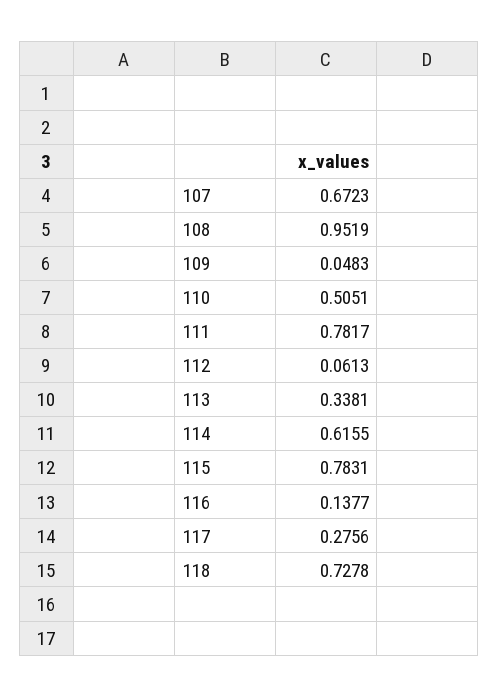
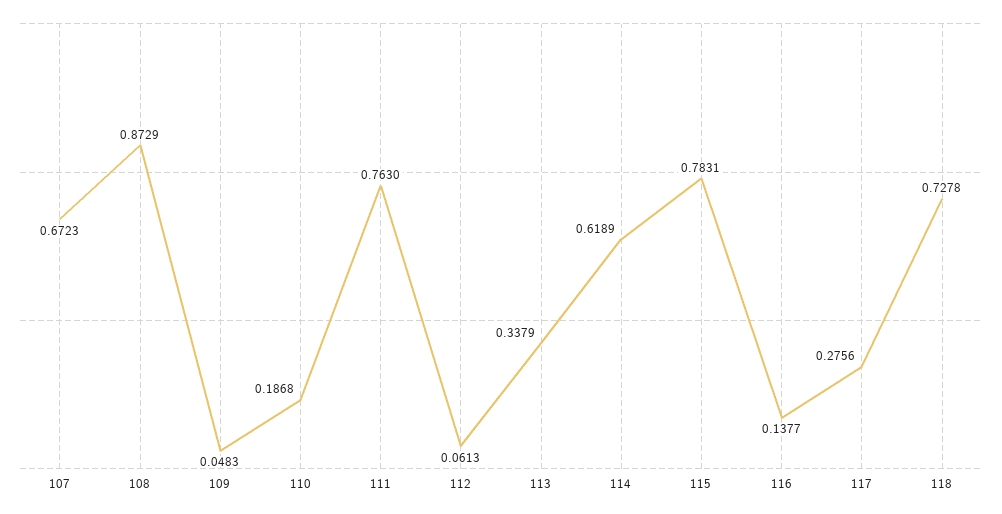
108: 0.9519 -> 0.8729
110: 0.5051 -> 0.1868
111: 0.7817 -> 0.763
113: 0.3381 -> 0.3379
114: 0.6155 -> 0.6189

